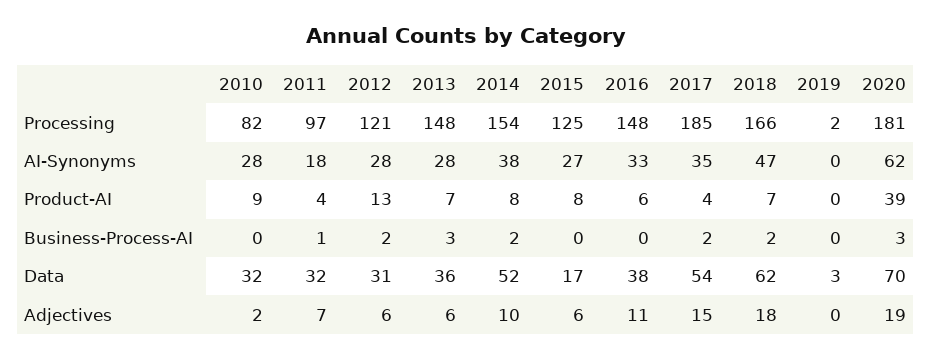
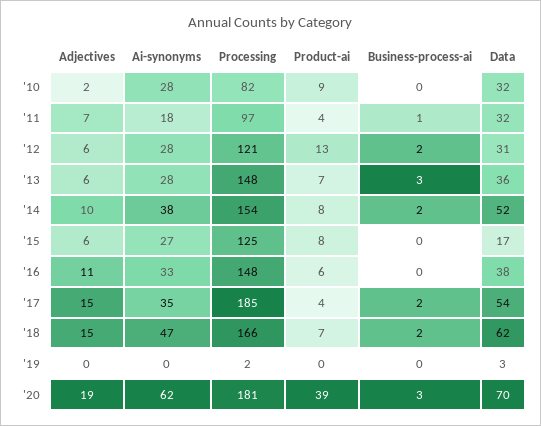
2018, Adjectives: 18 -> 15

